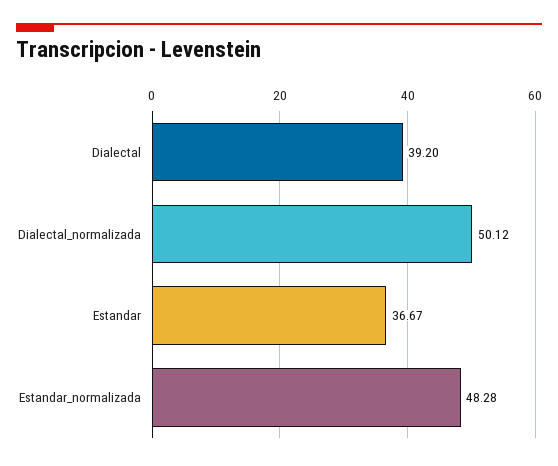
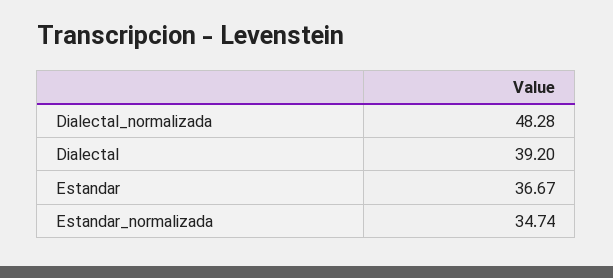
Dialectal_normalizada: 50.12 -> 48.28
Estandar_normalizada: 48.28 -> 34.74

